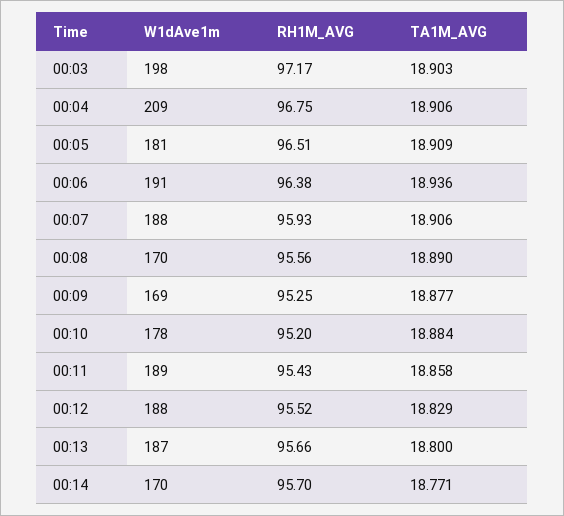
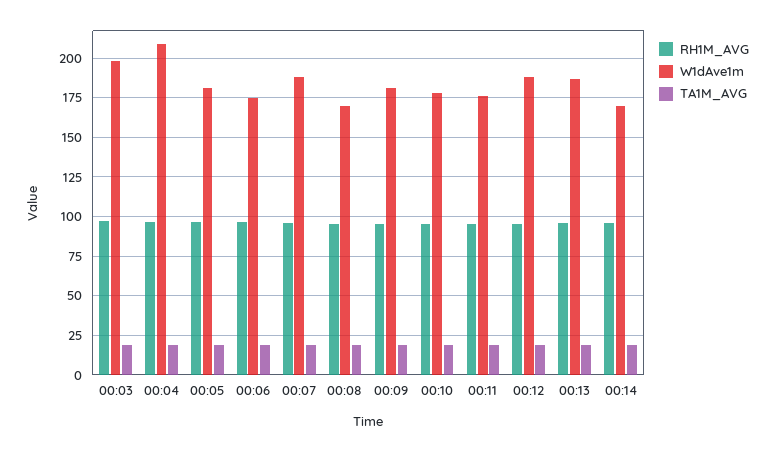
W1dAve1m, 00:06: 191 -> 175
W1dAve1m, 00:09: 169 -> 180
W1dAve1m, 00:11: 189 -> 175

